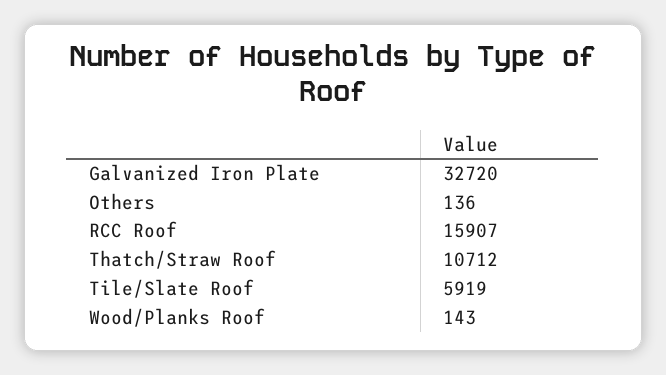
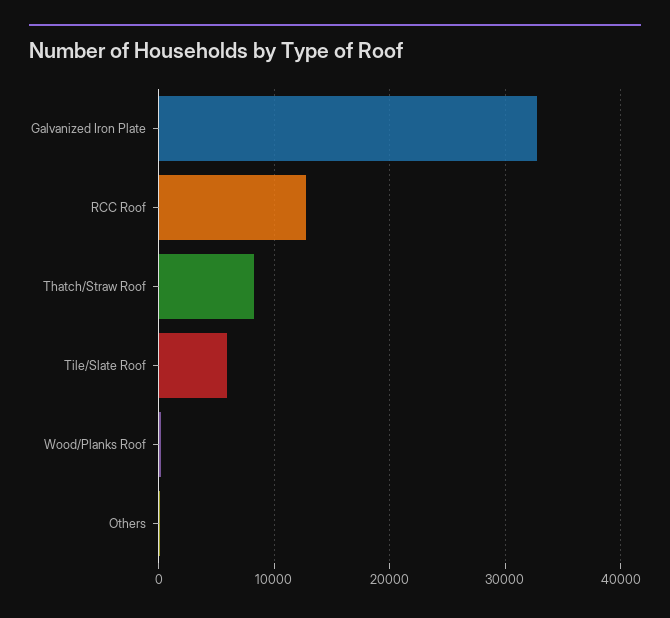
RCC Roof: 15907 -> 13000
Thatch/Straw Roof: 10712 -> 8000

